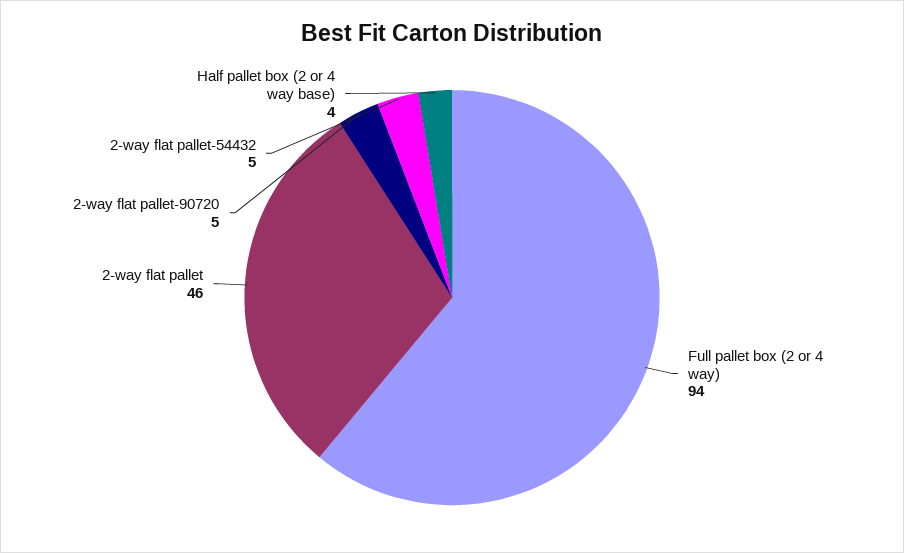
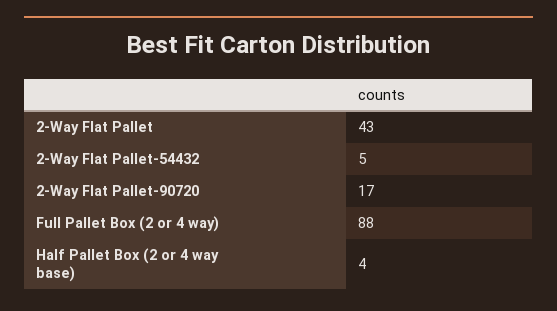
Full pallet box (2 or 4 way): 94 -> 88
2-way flat pallet: 46 -> 43
2-way flat pallet-90720: 5 -> 17

